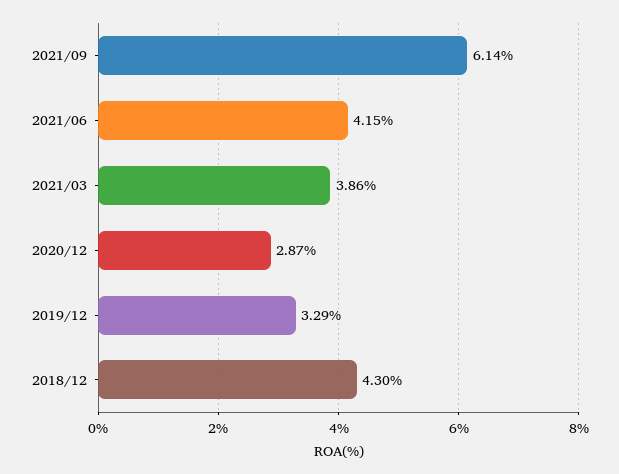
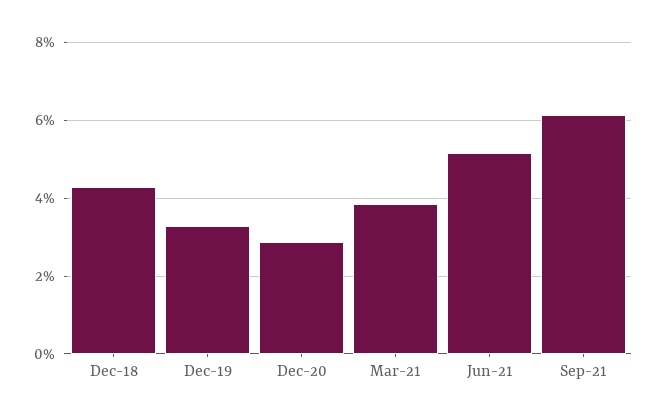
2021/06: 4.15 -> 5.2

